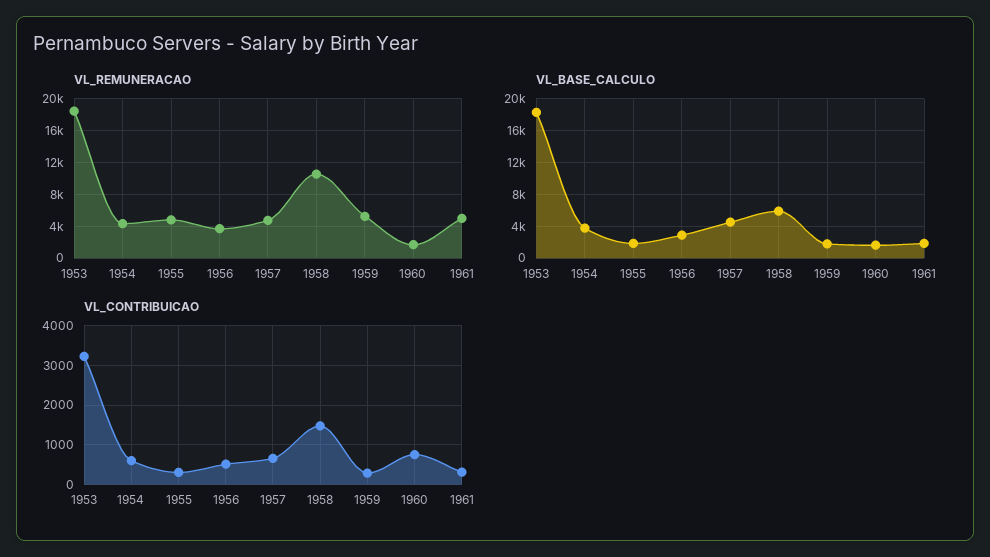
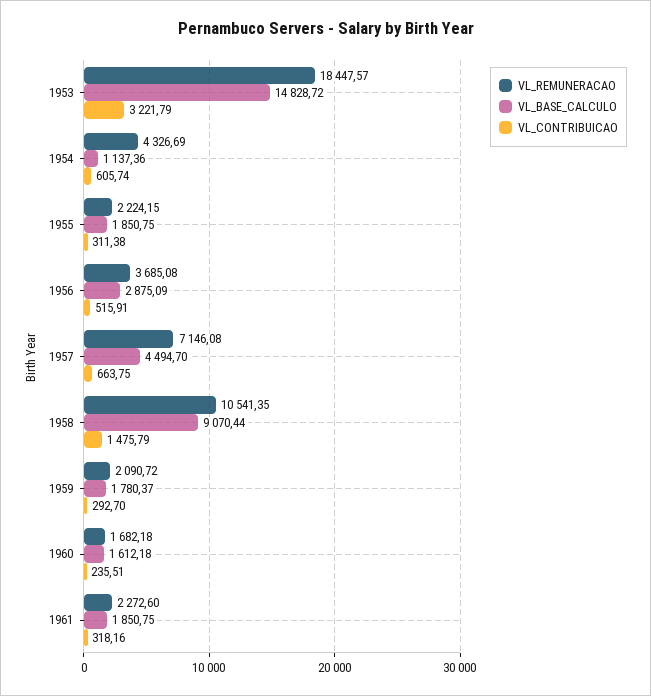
VL_REMUNERACAO, 1955: 5000 -> 2224.15
VL_REMUNERACAO, 1957: 5000 -> 7146.08
VL_REMUNERACAO, 1959: 5000 -> 2090.72
VL_REMUNERACAO, 1961: 5000 -> 2272.6
VL_BASE_CALCULO, 1953: 18000 -> 14828.72
VL_BASE_CALCULO, 1954: 4000 -> 1137.36
VL_BASE_CALCULO, 1958: 6000 -> 9070.44
VL_CONTRIBUICAO, 1960: 800 -> 235.51

